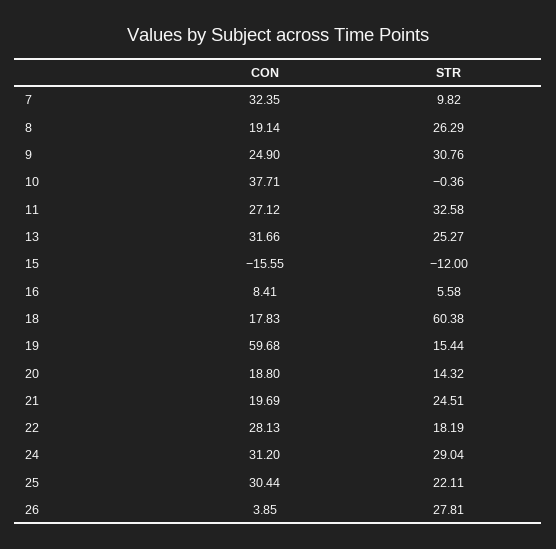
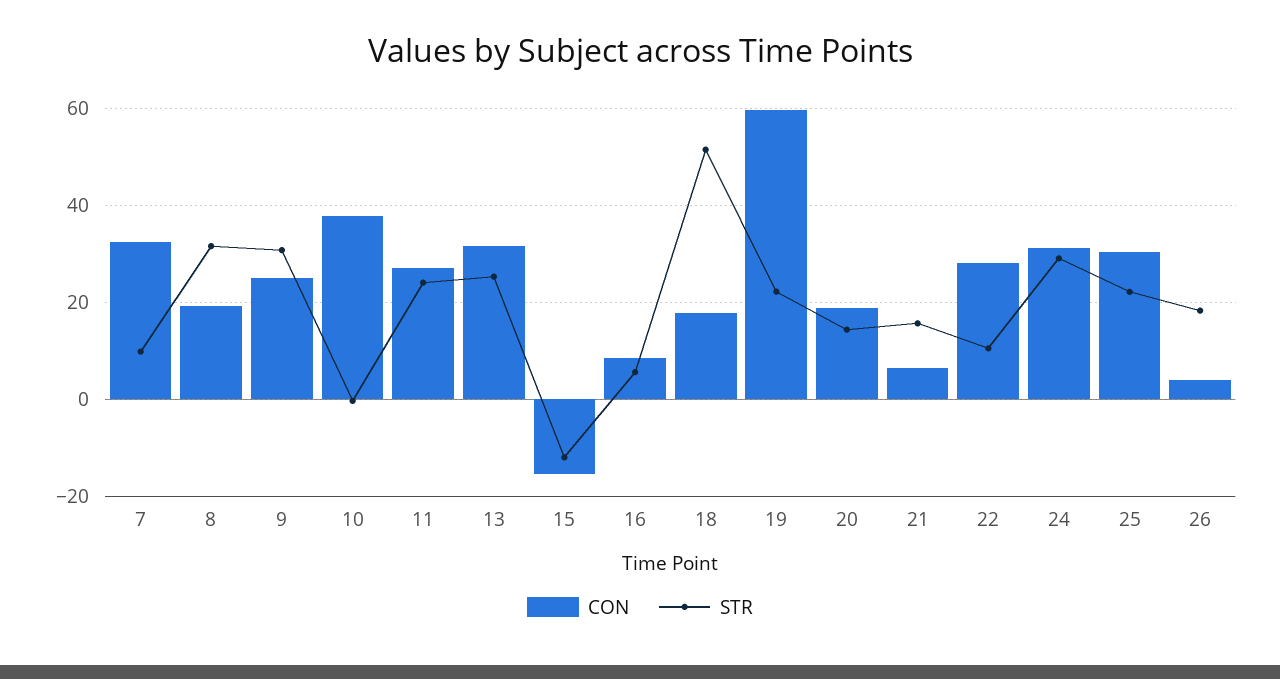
STR, 8: 26.29 -> 32
STR, 11: 32.58 -> 24
STR, 18: 60.38 -> 52
STR, 19: 15.44 -> 22
CON, 21: 19.69 -> 6
STR, 21: 24.51 -> 16
STR, 22: 18.19 -> 10
STR, 26: 27.81 -> 18

